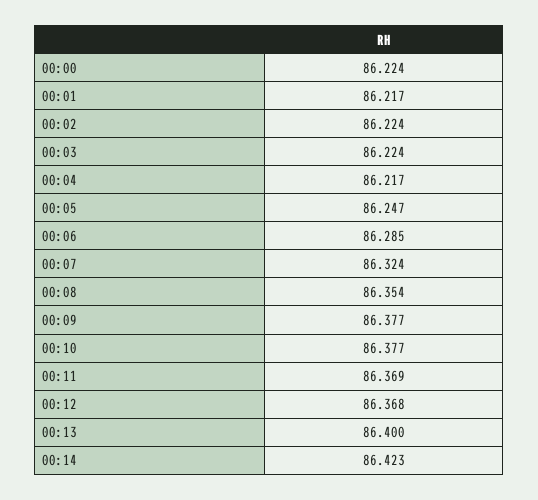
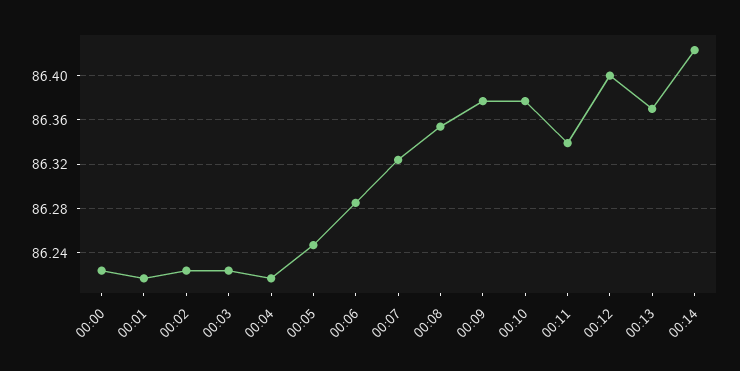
00:11: 86.369 -> 86.34
00:12: 86.368 -> 86.4
00:13: 86.4 -> 86.37

